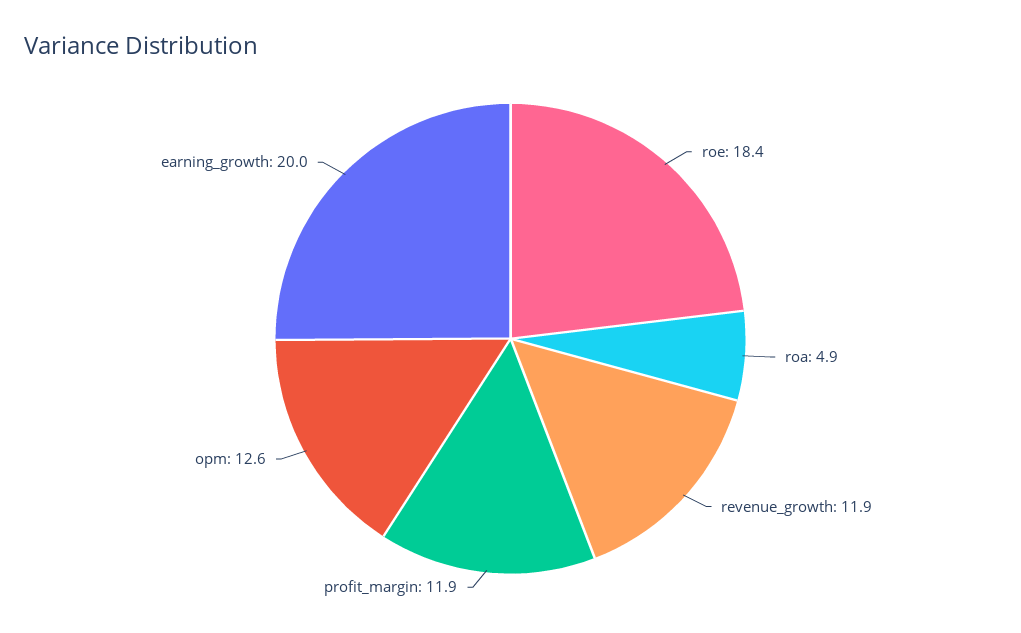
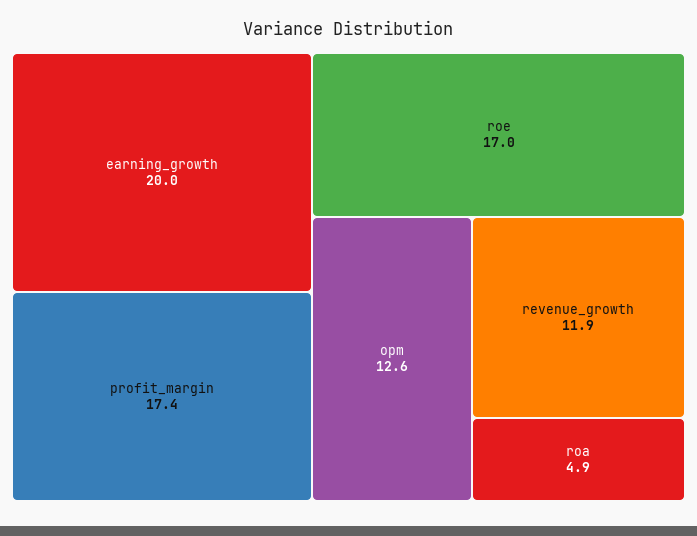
roe: 18.4 -> 17
profit_margin: 11.9 -> 17.4

